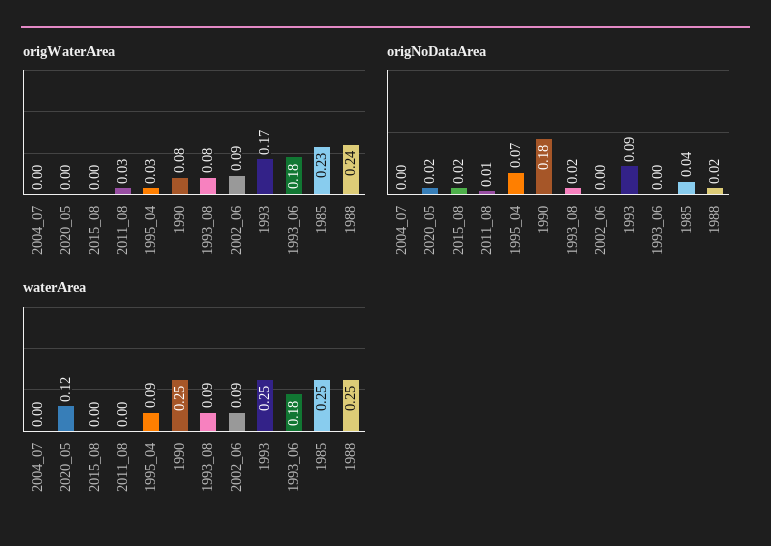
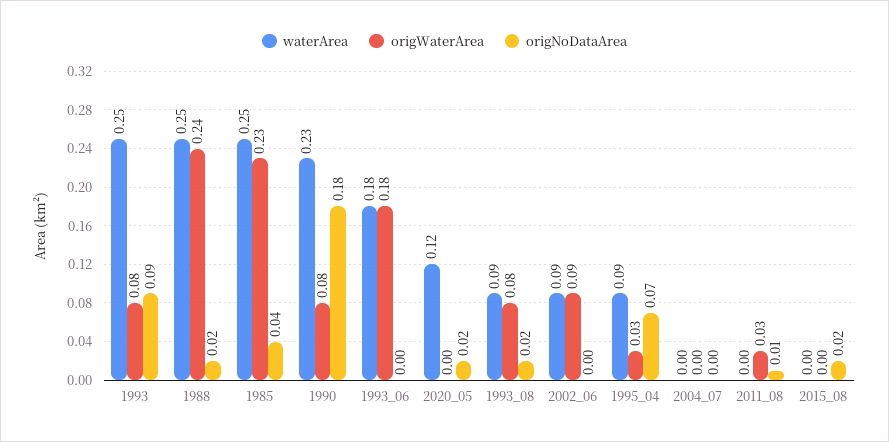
origWaterArea, 1993: 0.17 -> 0.08
waterArea, 1990: 0.25 -> 0.23

